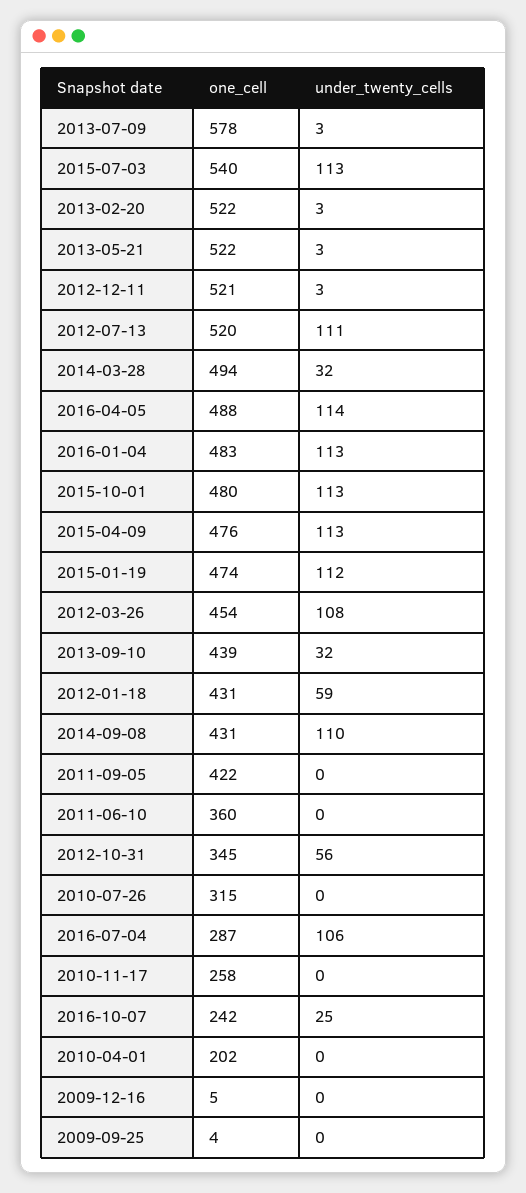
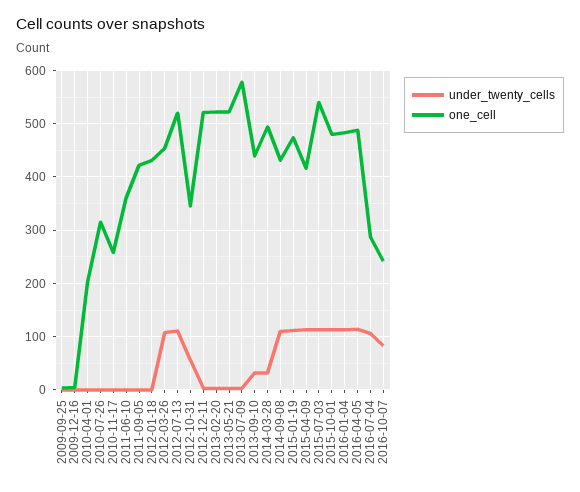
one_cell, 2015-04-09: 476 -> 420
under_twenty_cells, 2012-01-18: 59 -> 0
under_twenty_cells, 2016-10-07: 25 -> 80

